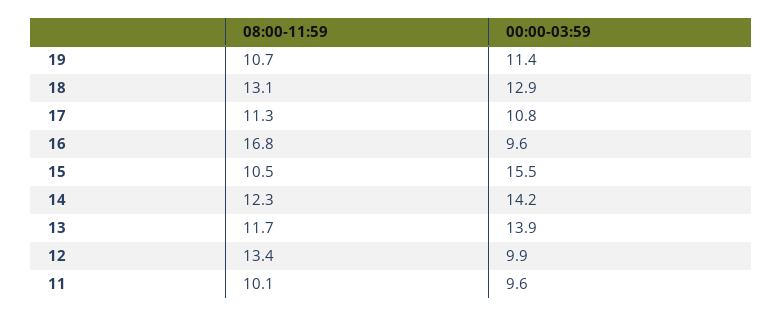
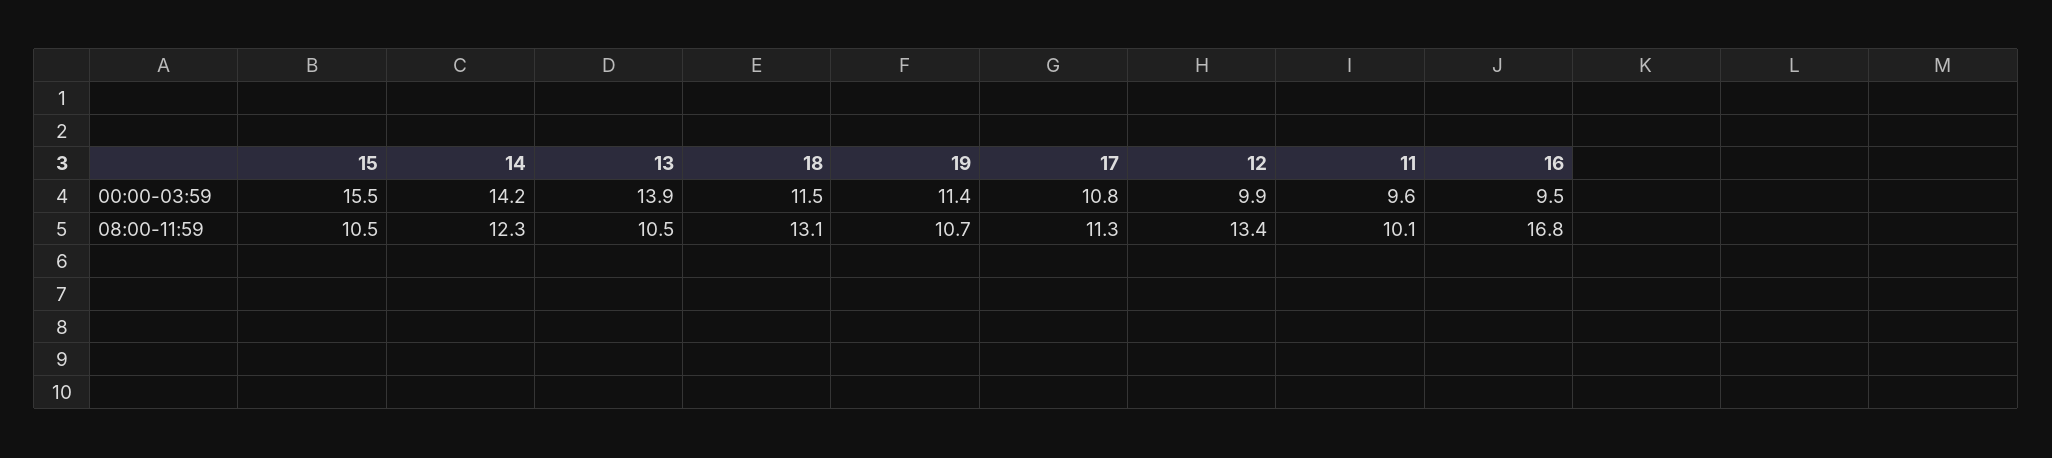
00:00-03:59, 18: 12.9 -> 11.5
00:00-03:59, 16: 9.6 -> 9.5
08:00-11:59, 13: 11.7 -> 10.5

